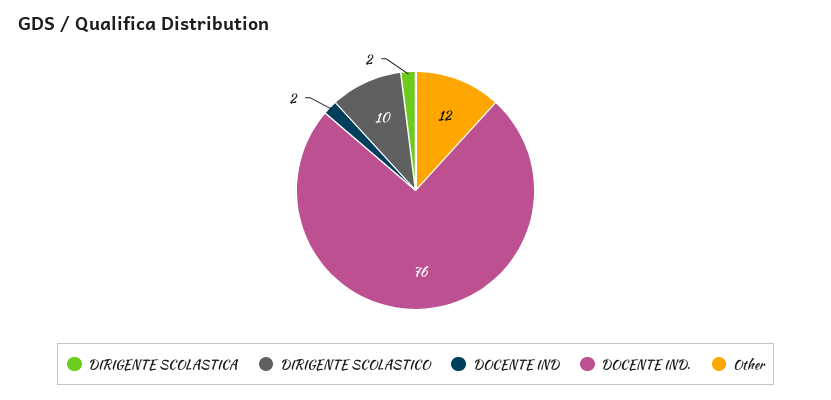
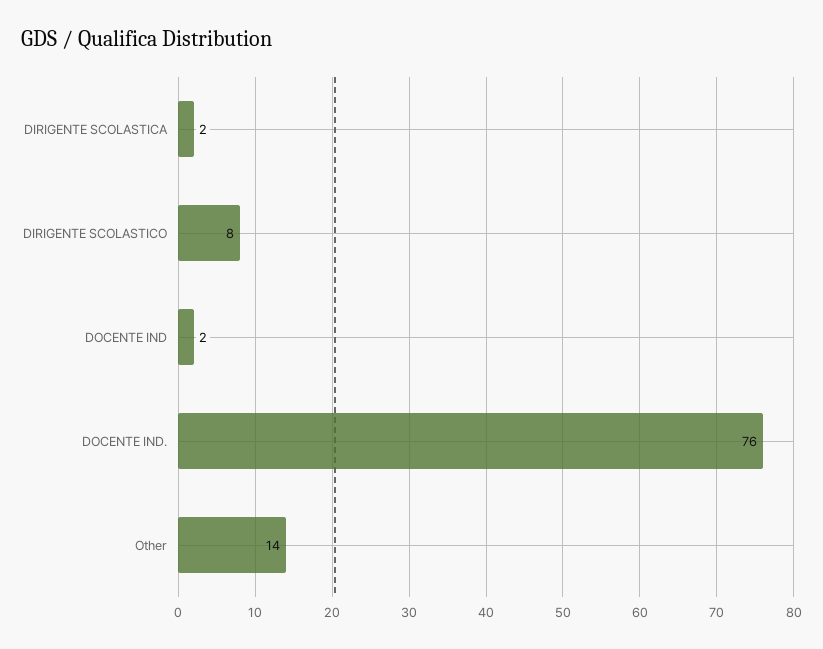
DIRIGENTE SCOLASTICO: 10 -> 8
Other: 12 -> 14

